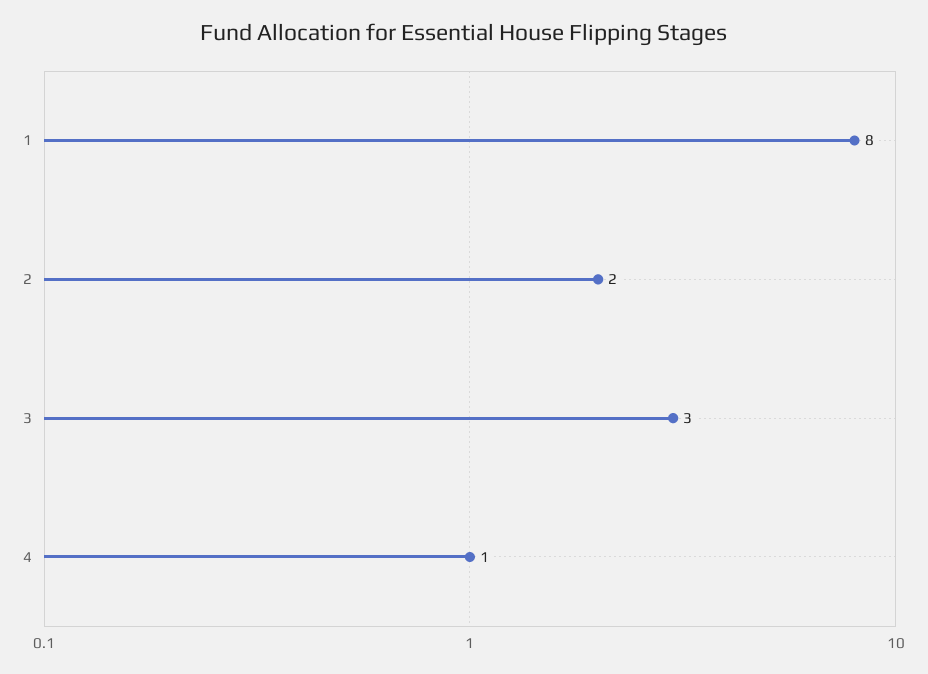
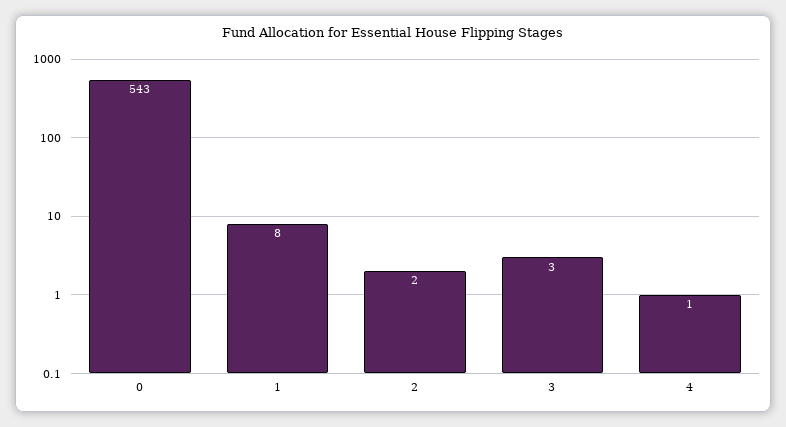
0: none -> 543

